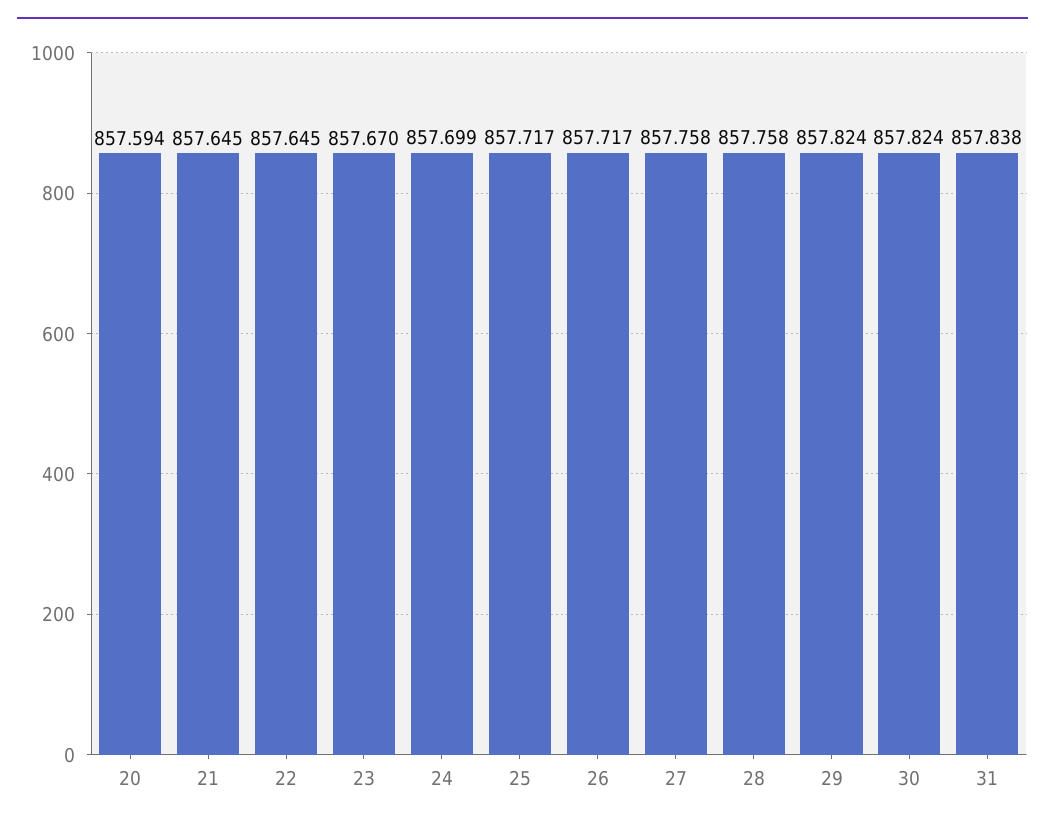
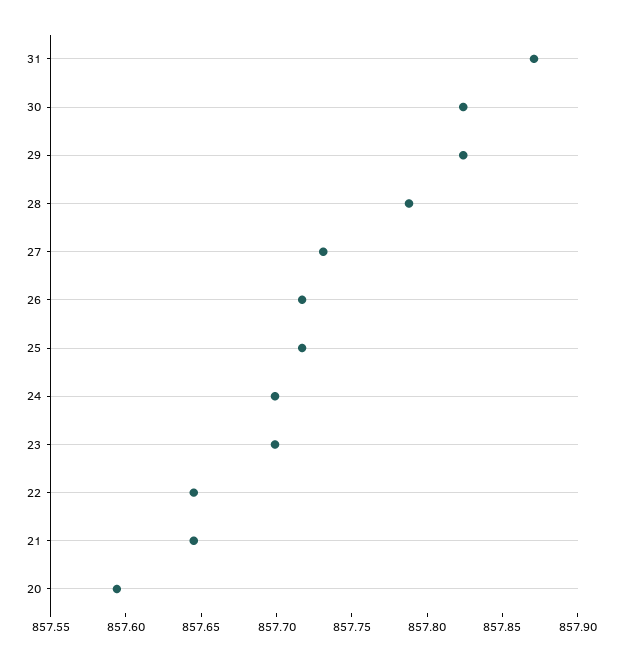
23: 857.67 -> 857.7
27: 857.758 -> 857.73
28: 857.758 -> 857.79
31: 857.838 -> 857.87

